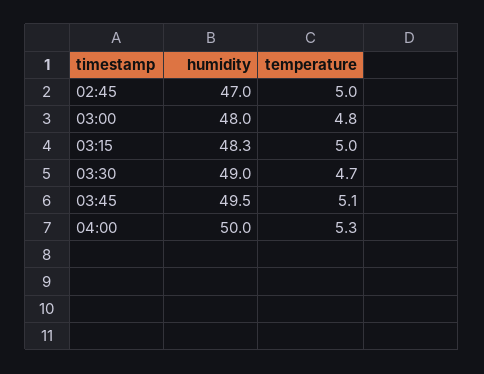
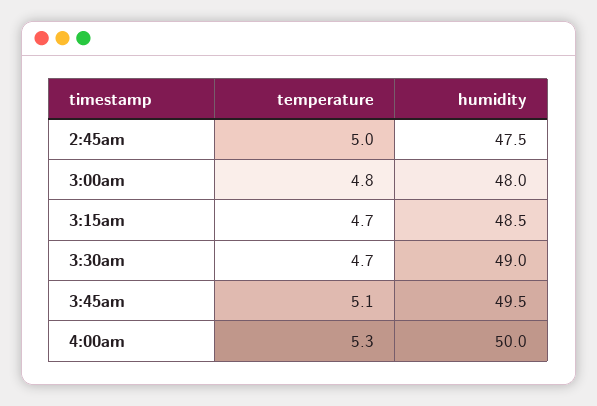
humidity, 02:45: 47 -> 47.5
humidity, 03:15: 48.3 -> 48.5
temperature, 03:15: 5 -> 4.7

